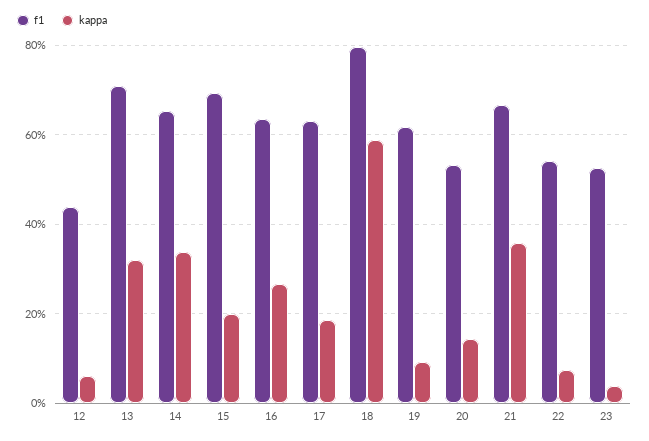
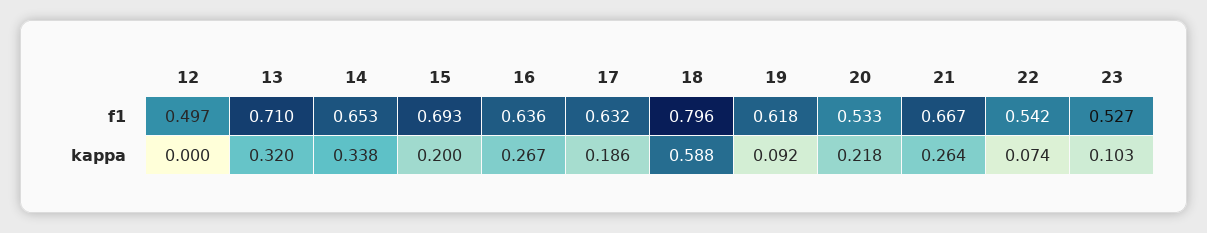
f1, 12: 0.44 -> 0.497
kappa, 12: 0.06 -> 0
kappa, 20: 0.14 -> 0.218
kappa, 21: 0.36 -> 0.264
kappa, 23: 0.04 -> 0.103

